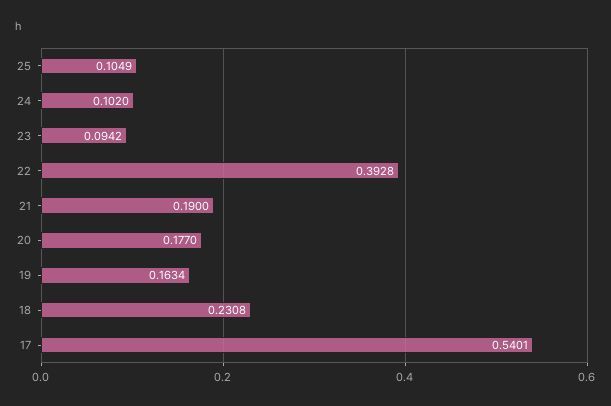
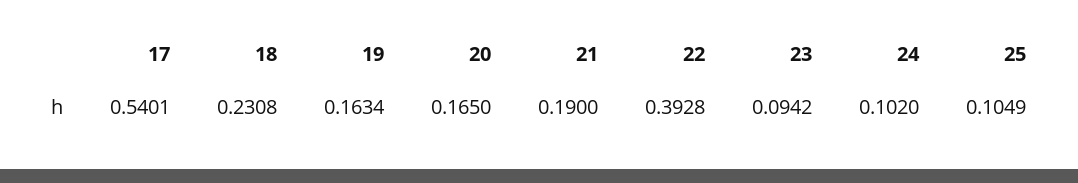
20: 0.177 -> 0.165

